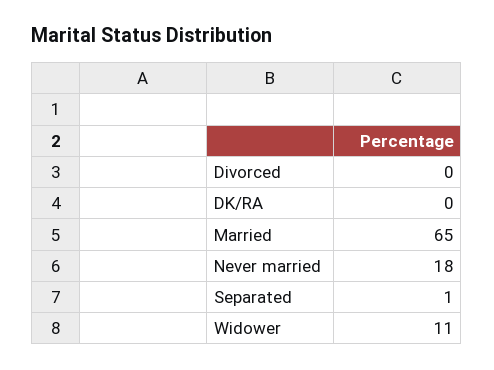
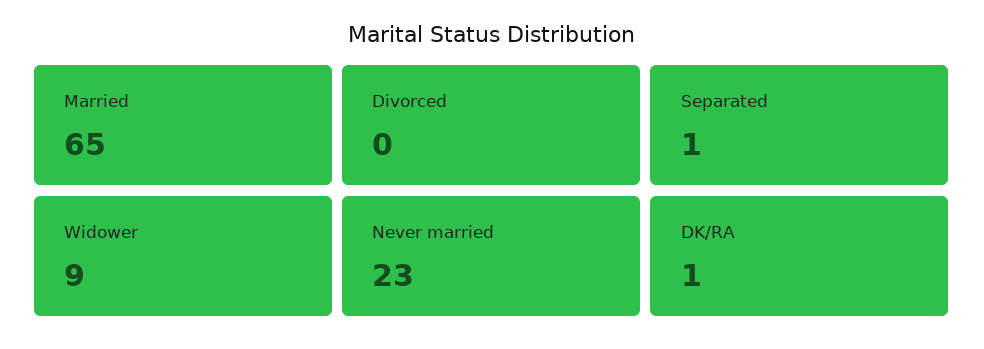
DK/RA: 0 -> 1
Never married: 18 -> 23
Widower: 11 -> 9

